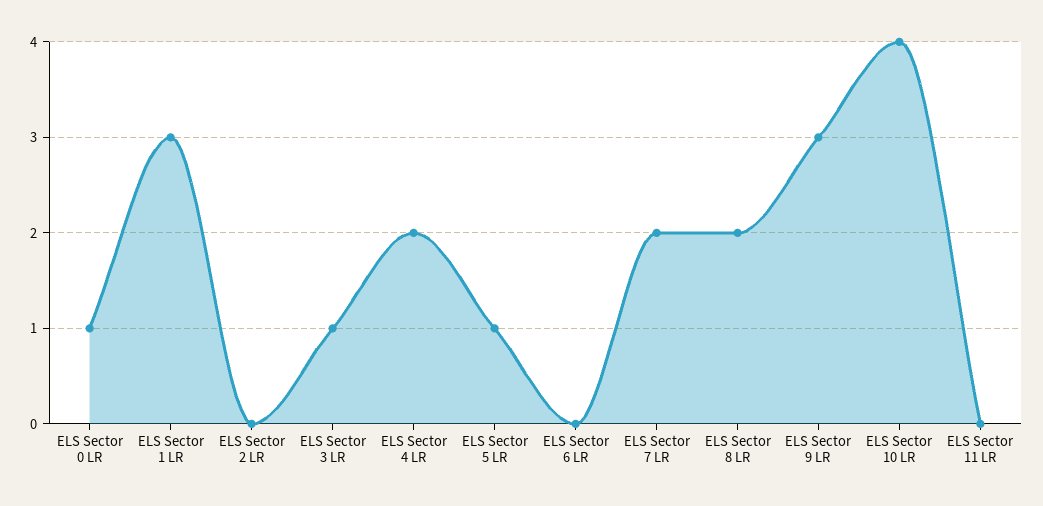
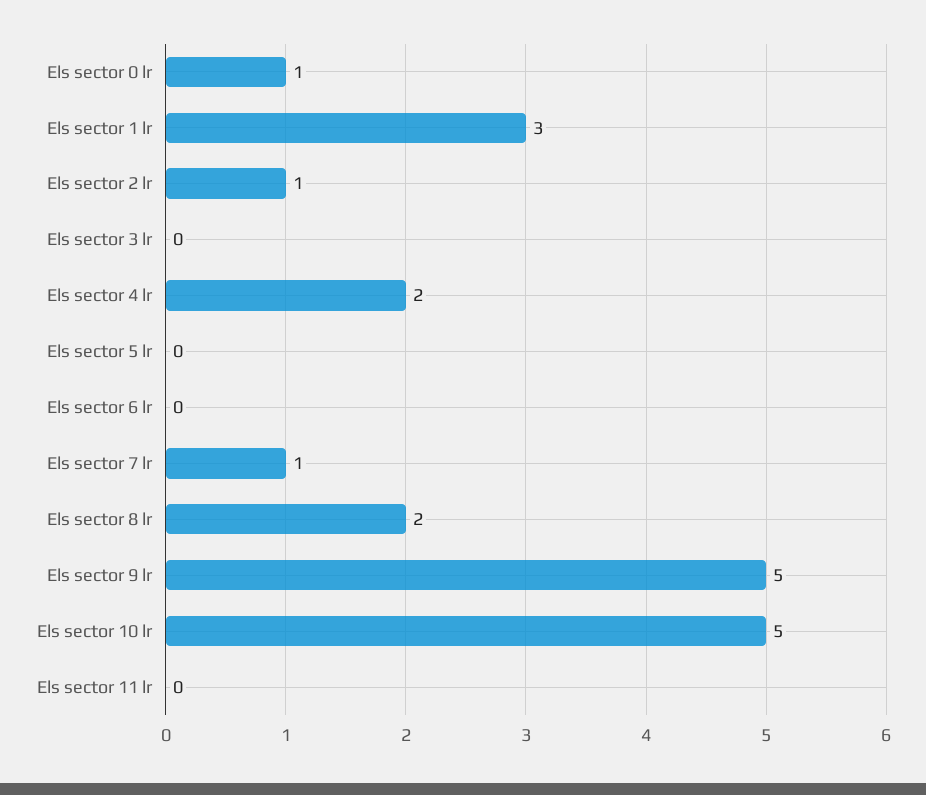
ELS Sector 2 LR: 0 -> 1
ELS Sector 3 LR: 1 -> 0
ELS Sector 5 LR: 1 -> 0
ELS Sector 7 LR: 2 -> 1
ELS Sector 9 LR: 3 -> 5
ELS Sector 10 LR: 4 -> 5

